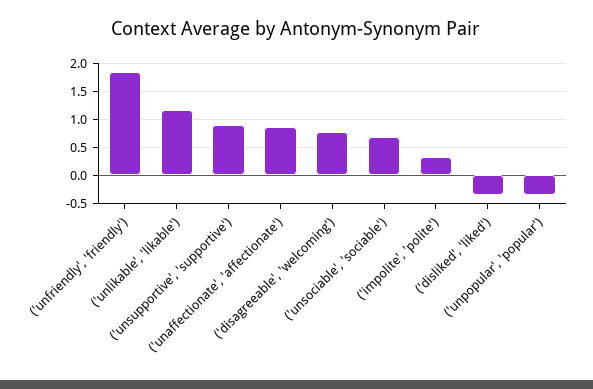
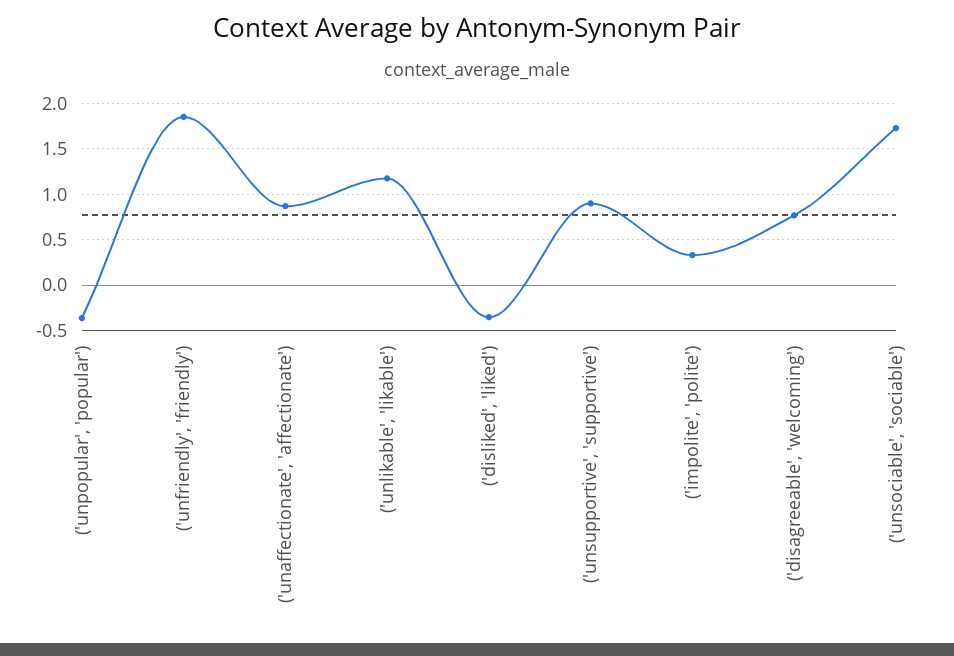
('unsociable', 'sociable'): 0.75 -> 1.7

